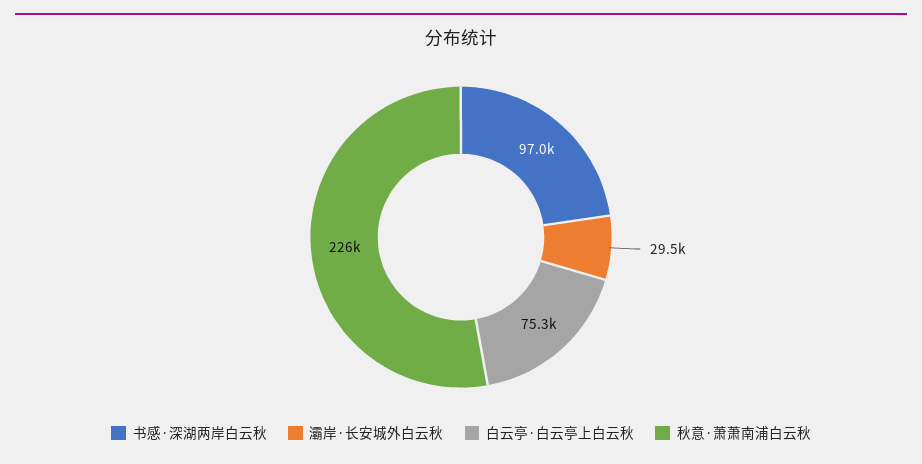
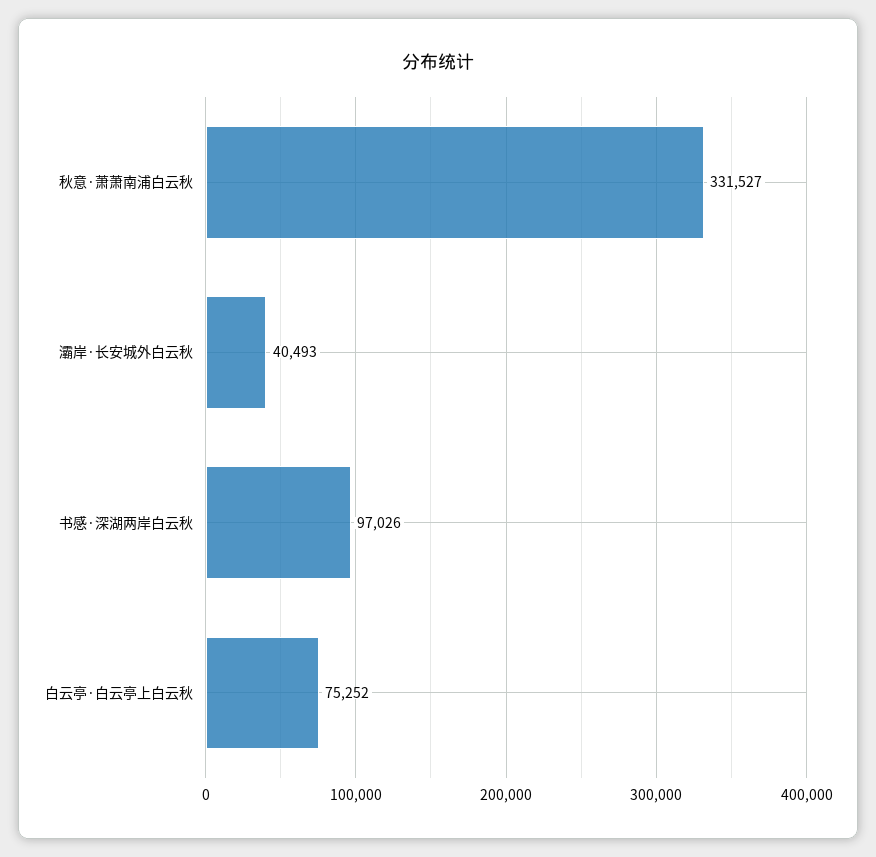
灞岸·长安城外白云秋: 29500 -> 40493
秋意·萧萧南浦白云秋: 226000 -> 331527

